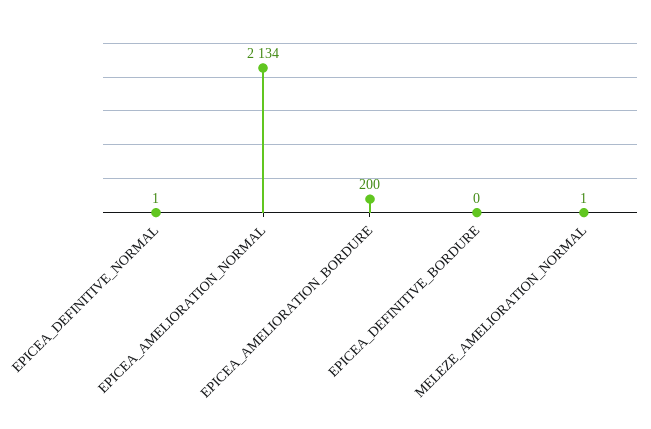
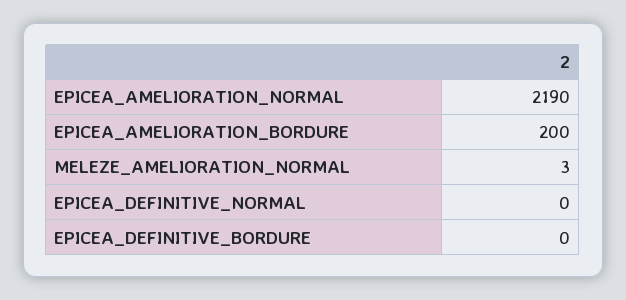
EPICEA_DEFINITIVE_NORMAL: 1 -> 0
EPICEA_AMELIORATION_NORMAL: 2134 -> 2190
MELEZE_AMELIORATION_NORMAL: 1 -> 3

